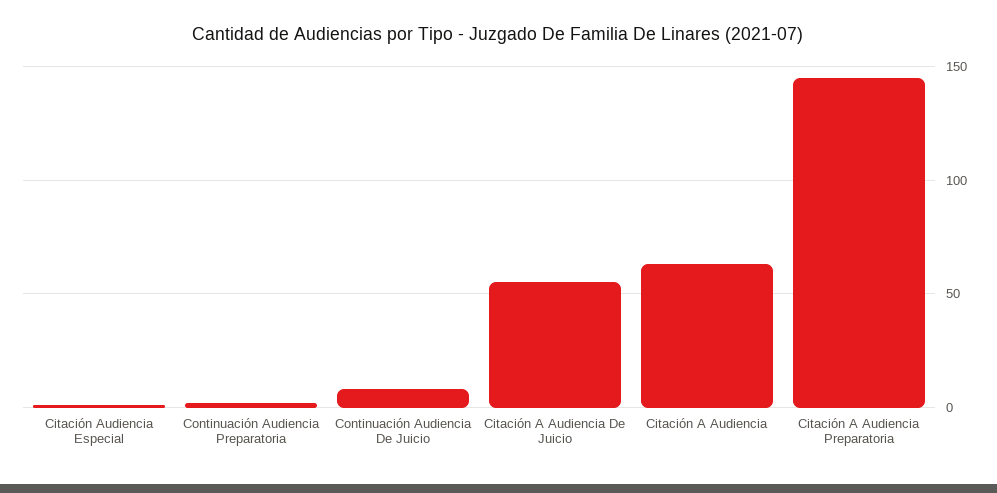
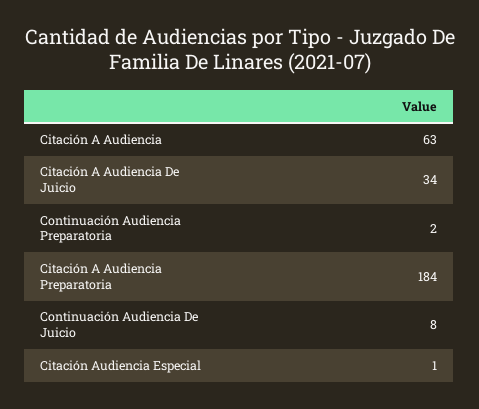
Citación A Audiencia De Juicio: 55 -> 34
Citación A Audiencia Preparatoria: 145 -> 184

